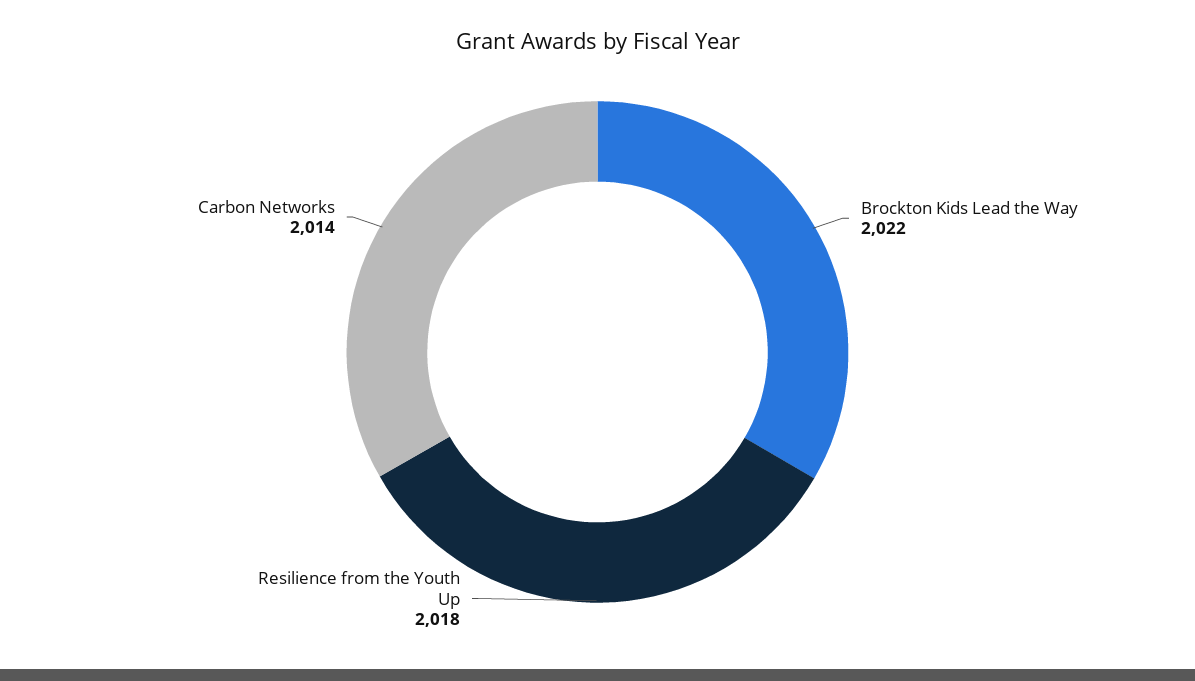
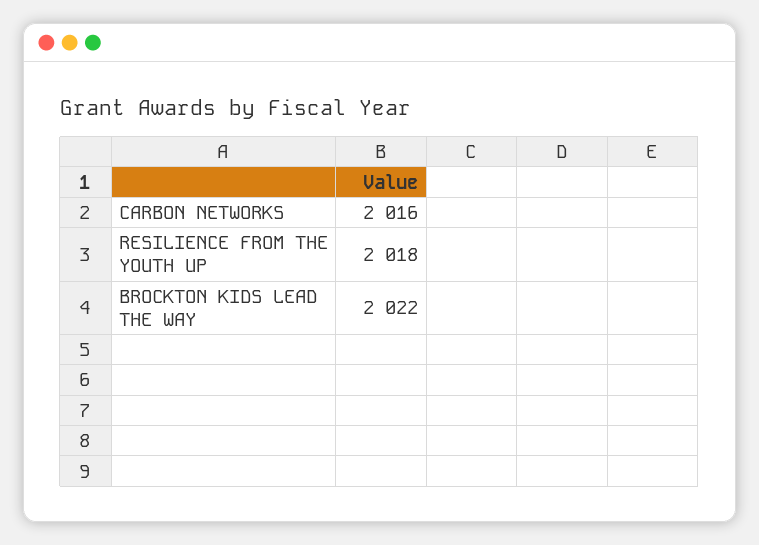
Carbon Networks: 2014 -> 2016

